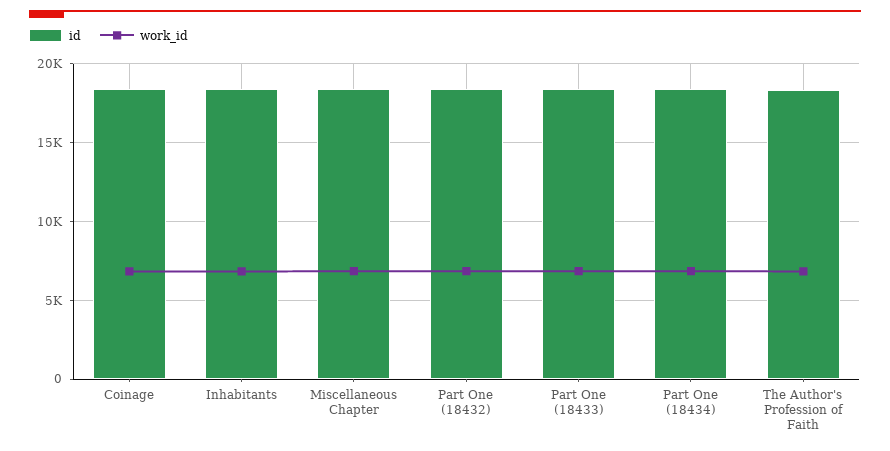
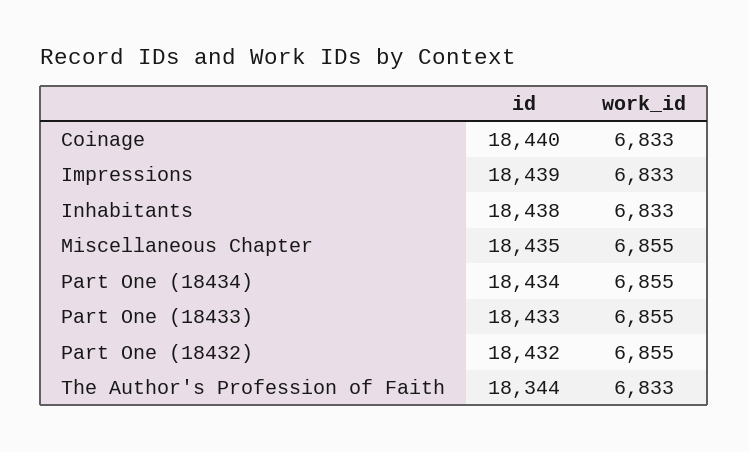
id, Impressions: none -> 18439
work_id, Impressions: none -> 6833

